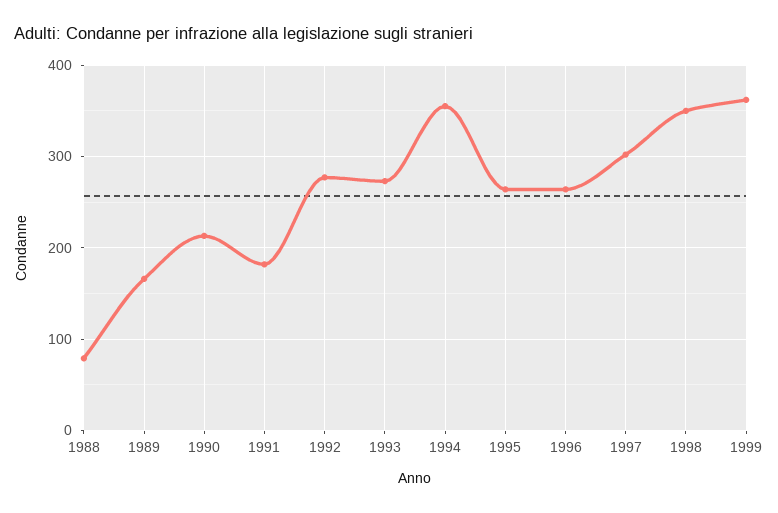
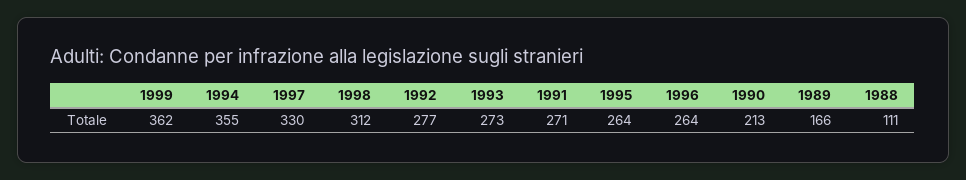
1988: 80 -> 111
1991: 180 -> 271
1997: 300 -> 330
1998: 350 -> 312

